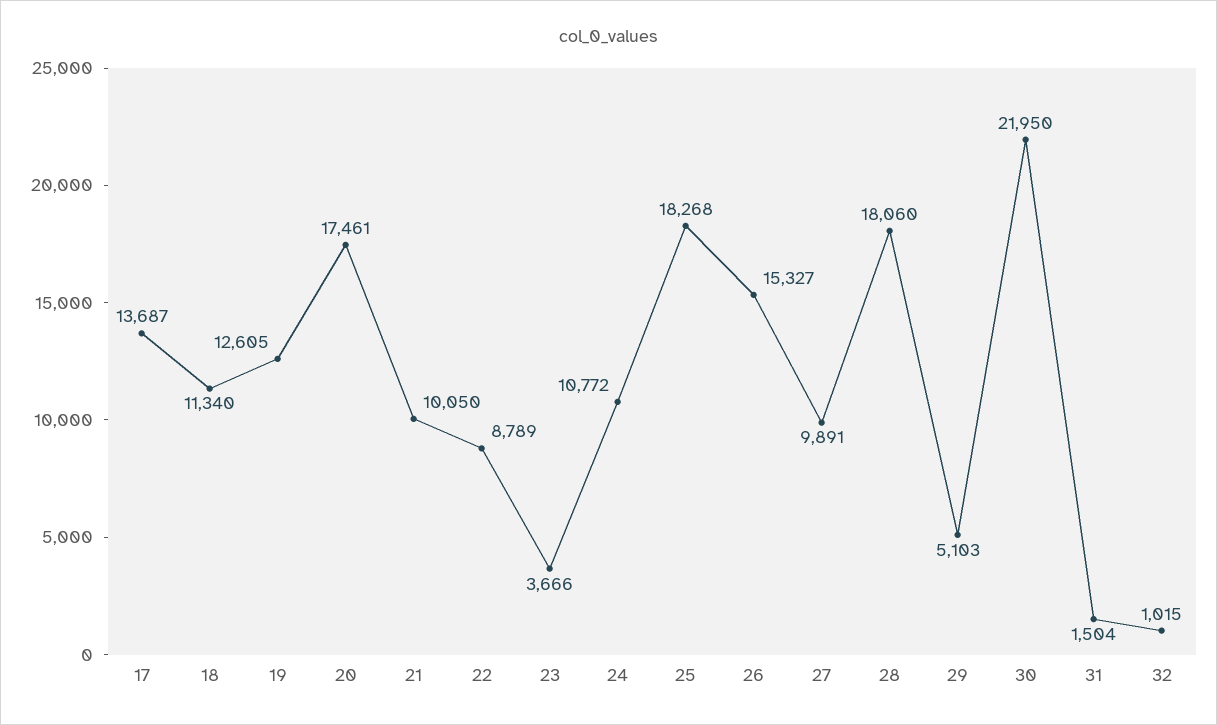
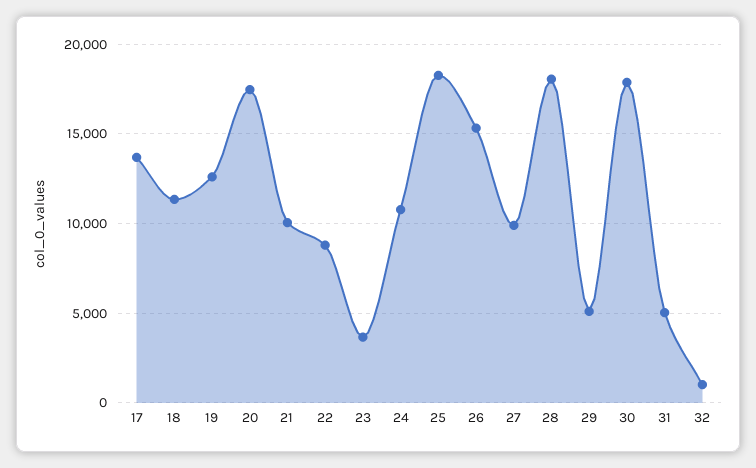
30: 21950 -> 18000
31: 1504 -> 5000

